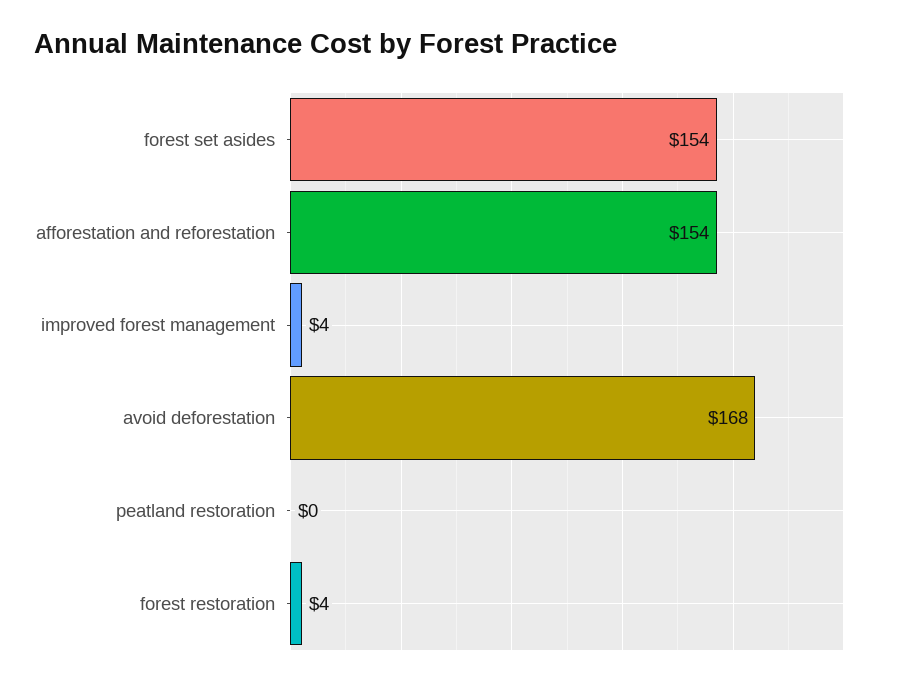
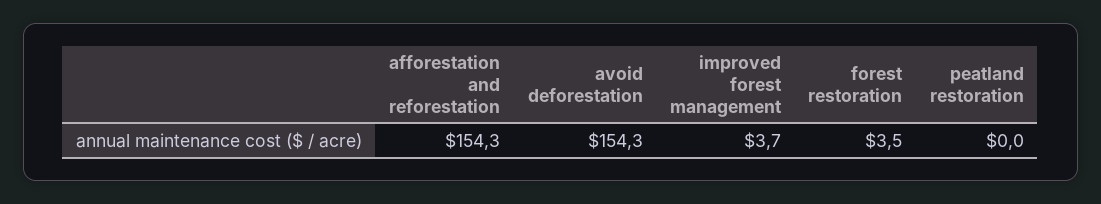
forest set asides: 154 -> none
avoid deforestation: 168 -> 154.3

